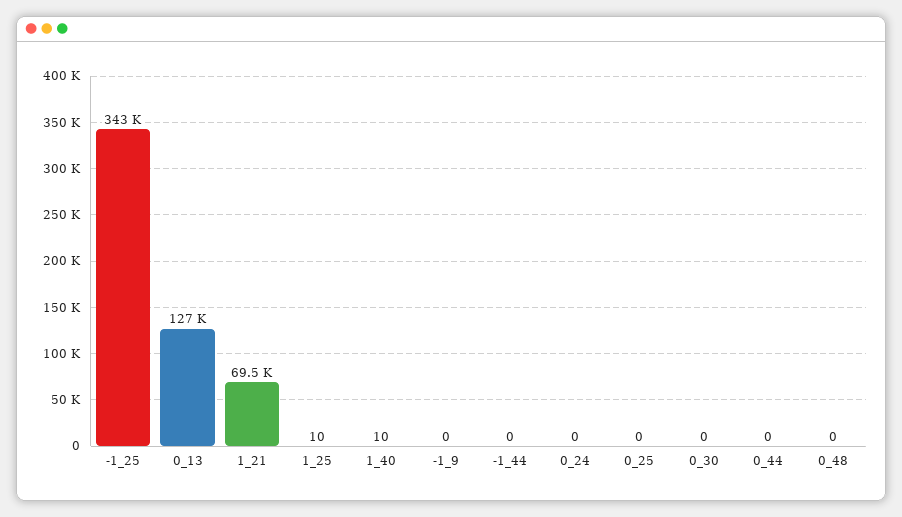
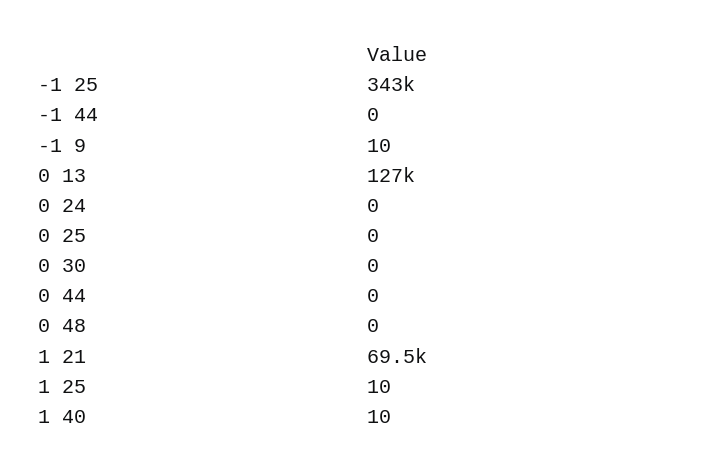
-1_9: 0 -> 10

